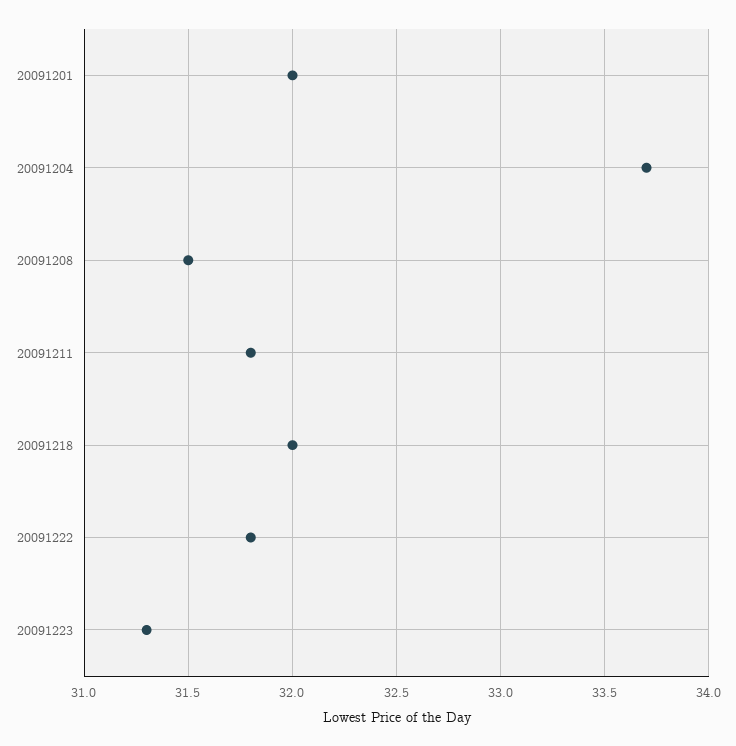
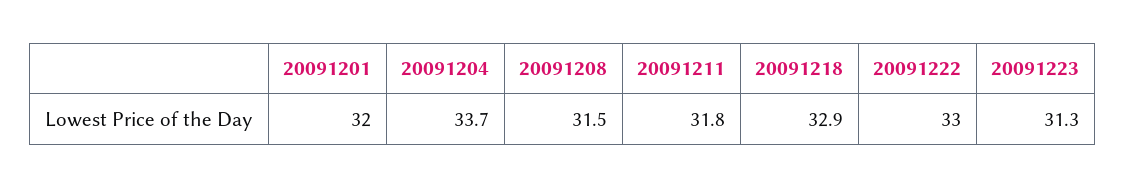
20091218: 32 -> 32.9
20091222: 31.8 -> 33

